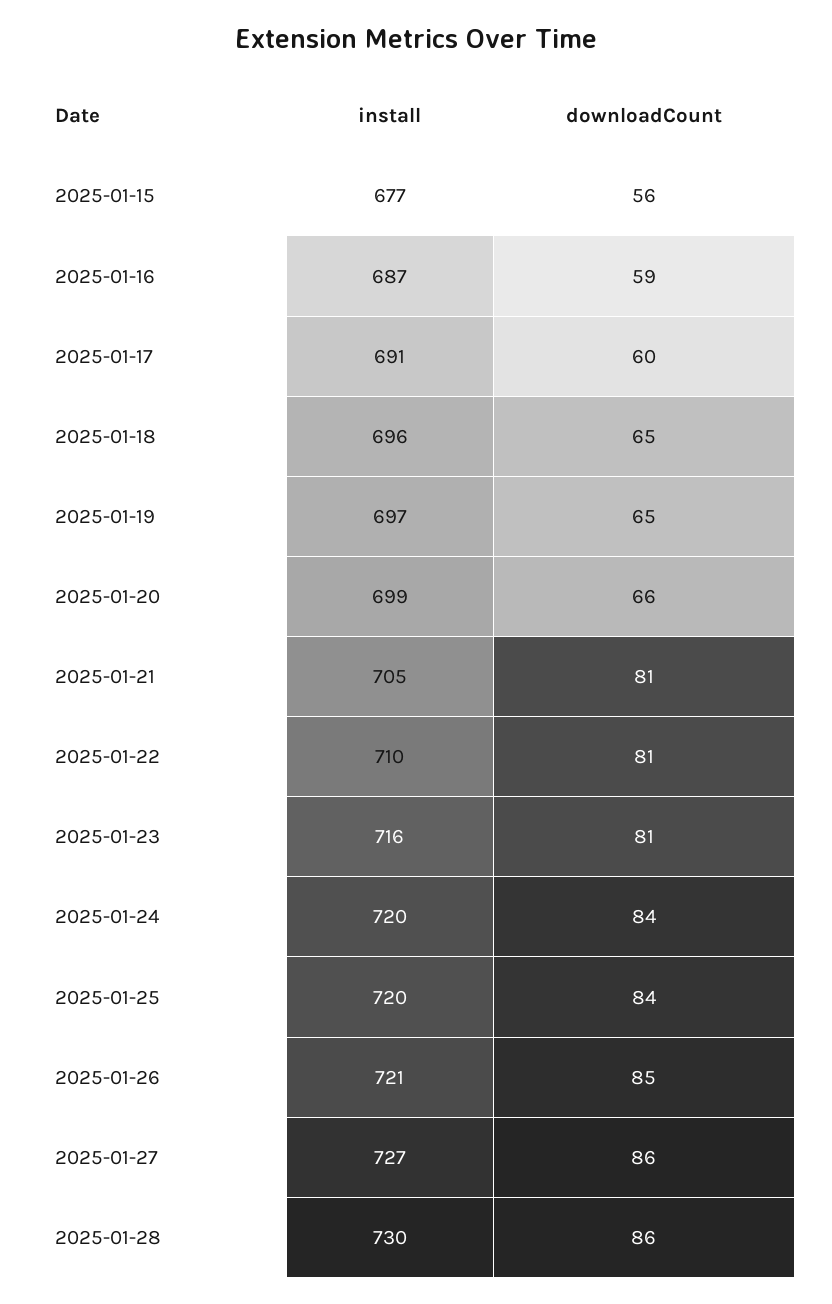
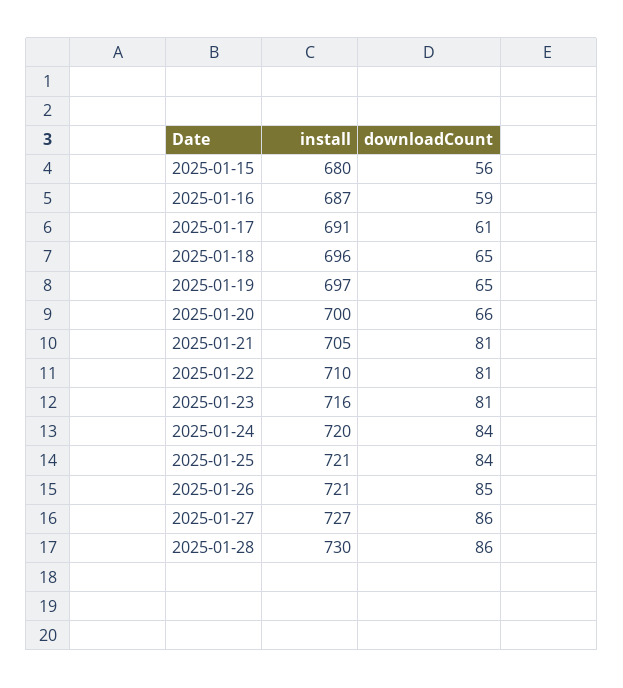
install, 2025-01-15: 677 -> 680
downloadCount, 2025-01-17: 60 -> 61
install, 2025-01-20: 699 -> 700
install, 2025-01-25: 720 -> 721

